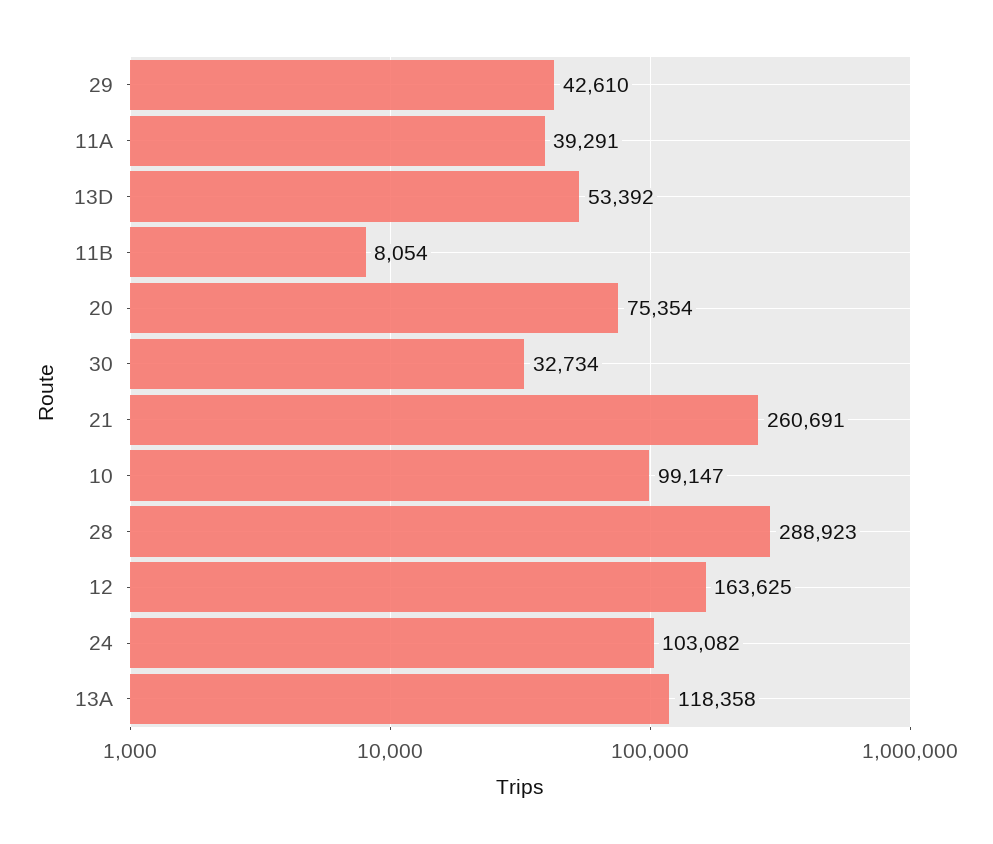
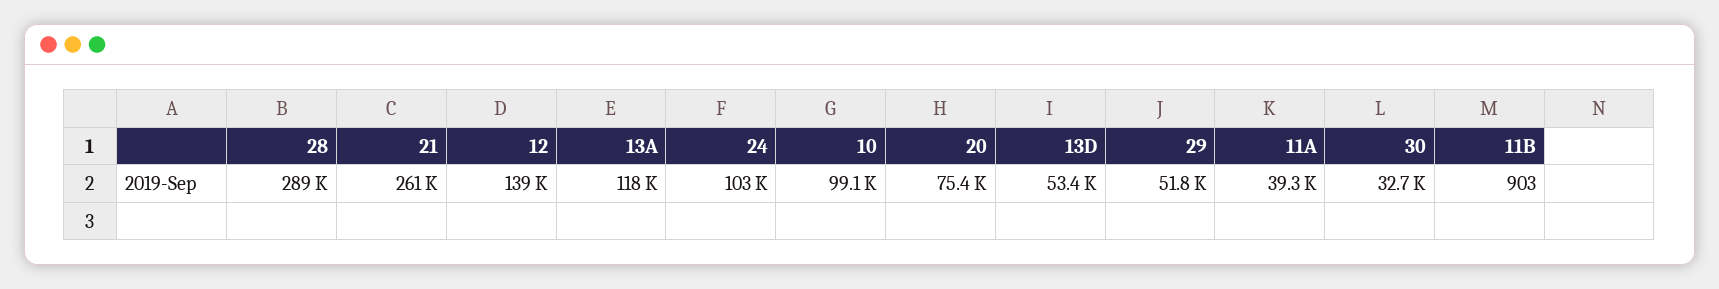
29: 42610 -> 51800
11B: 8054 -> 903
12: 163625 -> 139000

